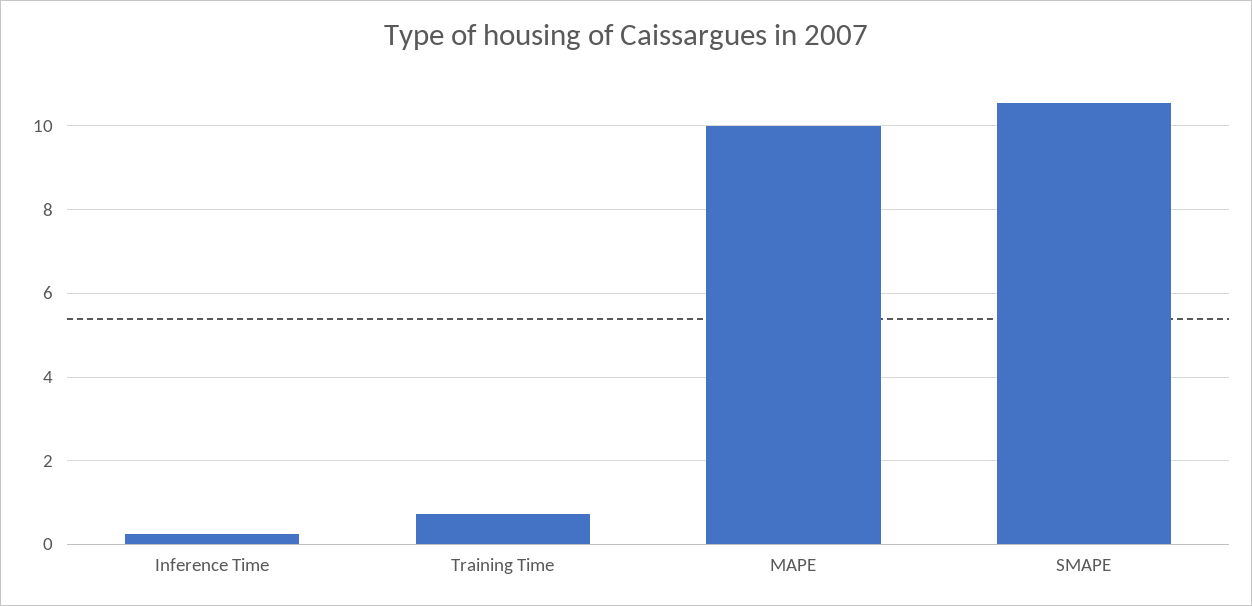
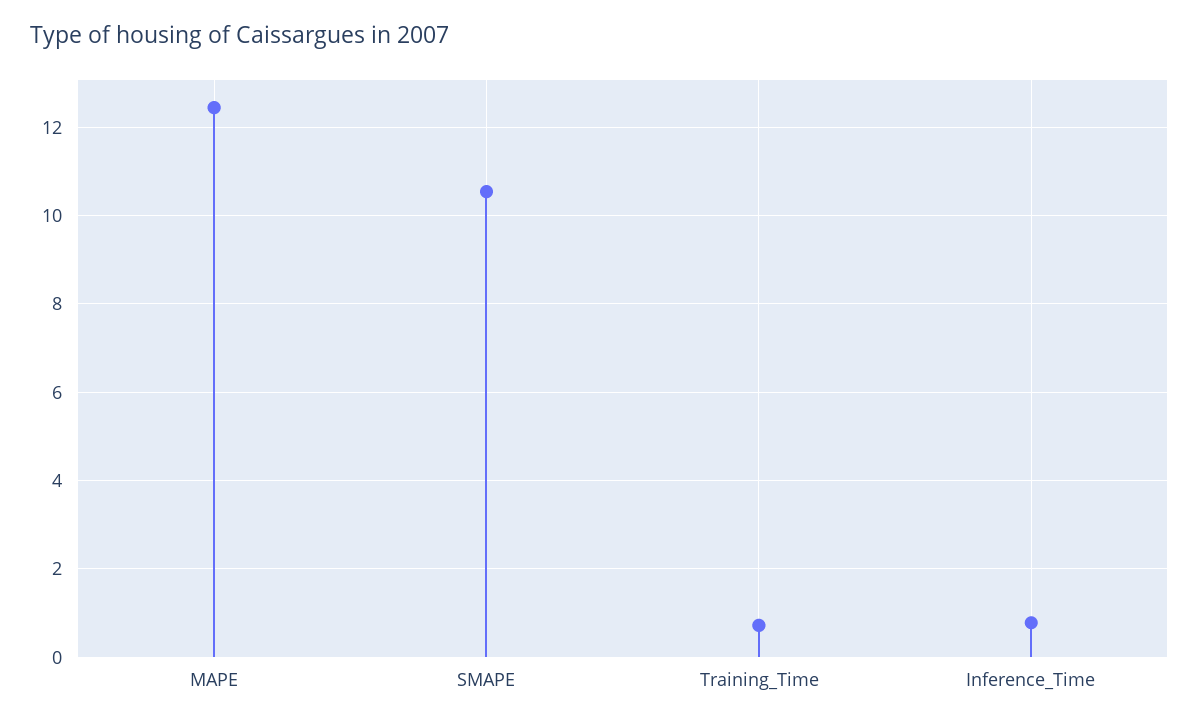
Inference Time: 0.2 -> 0.8
MAPE: 10 -> 12.4

